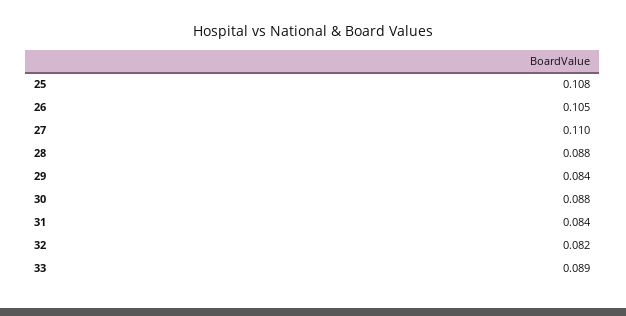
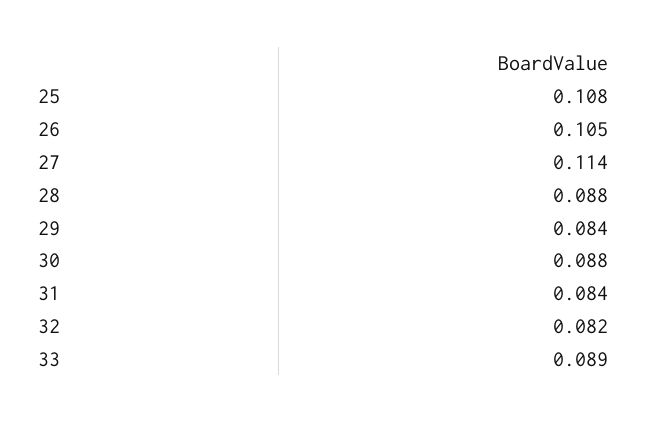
27: 0.11 -> 0.114

